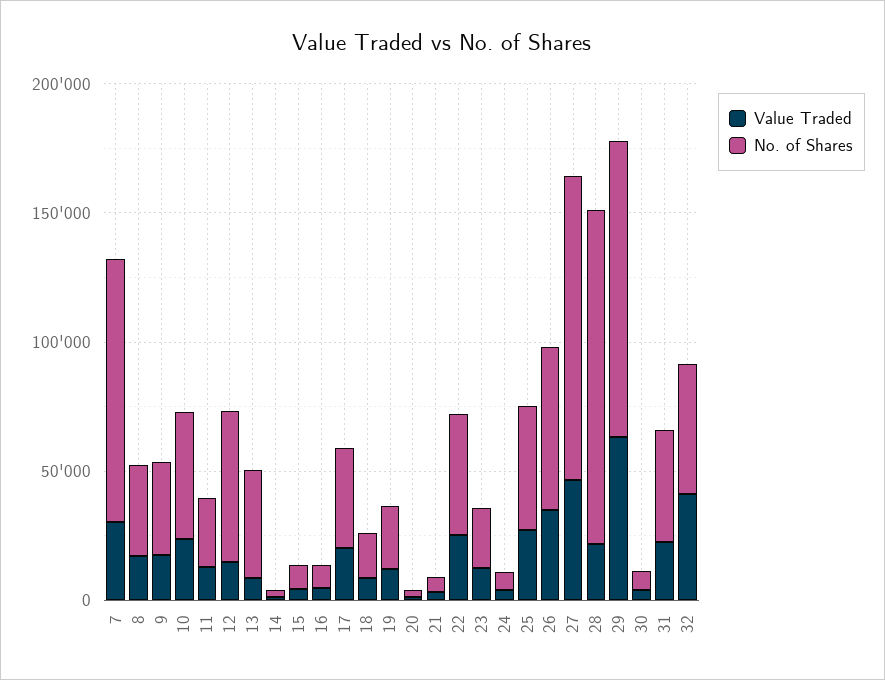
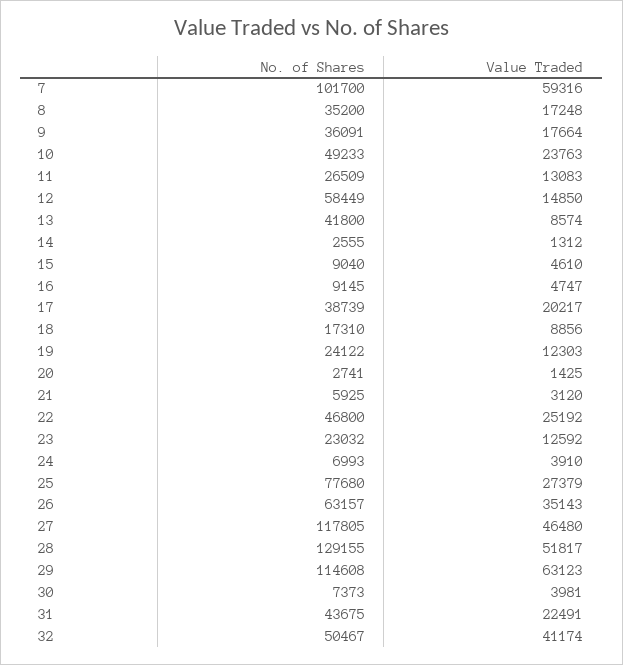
Value Traded, 7: 30000 -> 59316
No. of Shares, 25: 50000 -> 77680
Value Traded, 28: 20000 -> 51817

